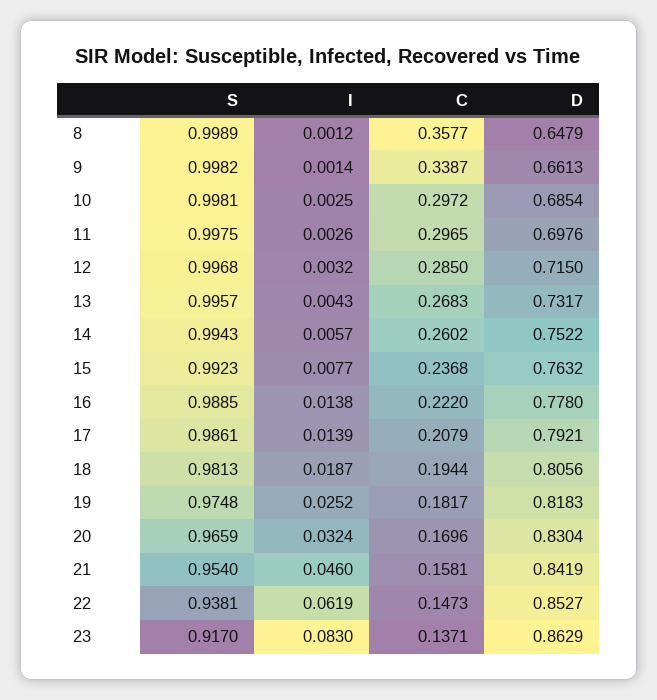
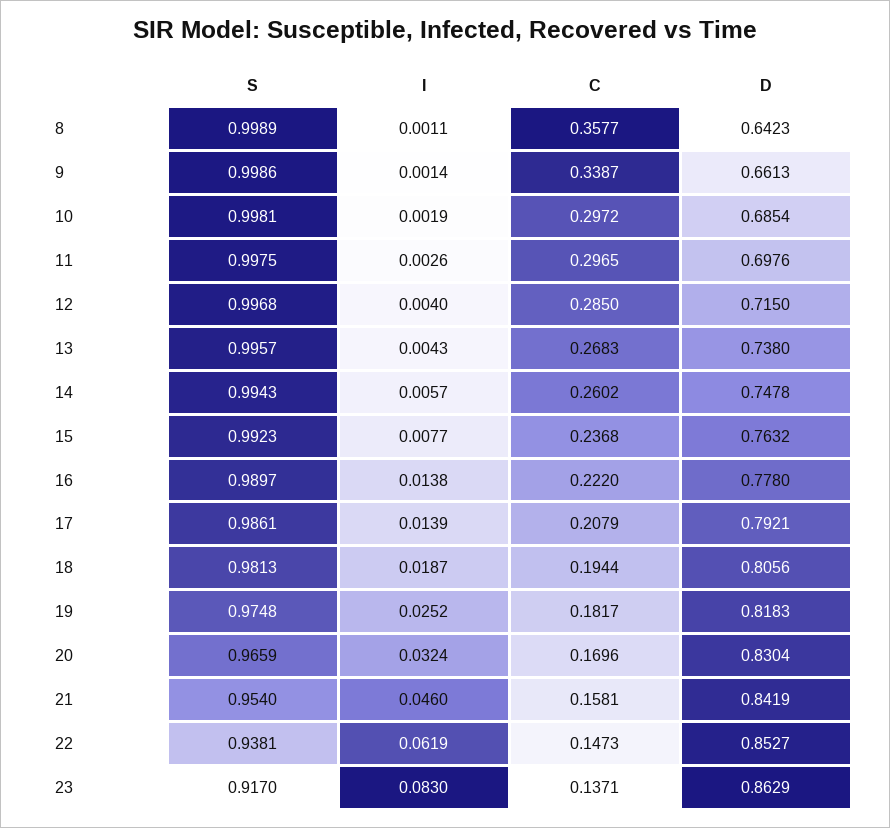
I, 8: 0.0012 -> 0.0011
D, 8: 0.6479 -> 0.6423
S, 9: 0.9982 -> 0.9986
I, 10: 0.0025 -> 0.0019
I, 12: 0.0032 -> 0.004
D, 13: 0.7317 -> 0.738
D, 14: 0.7522 -> 0.7478
S, 16: 0.9885 -> 0.9897

